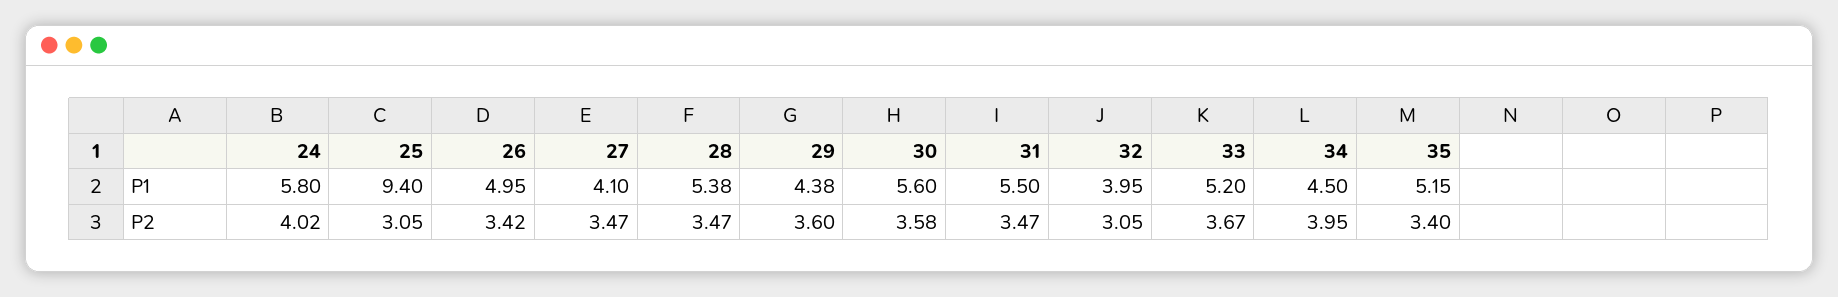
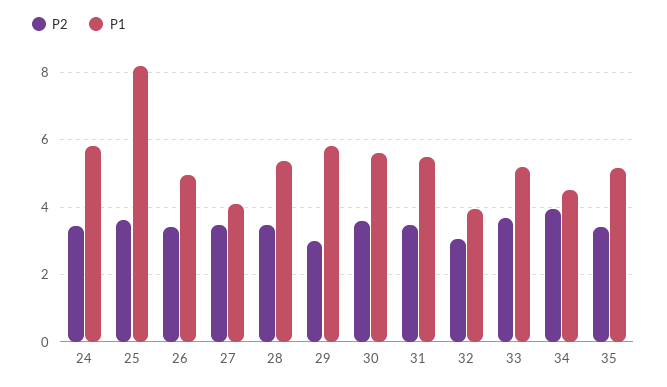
P1, 25: 9.4 -> 8.2
P1, 29: 4.38 -> 5.8
P2, 24: 4.02 -> 3.4
P2, 25: 3.05 -> 3.6
P2, 29: 3.6 -> 3

